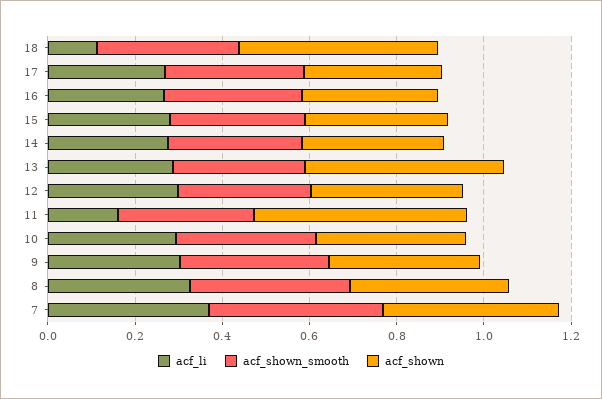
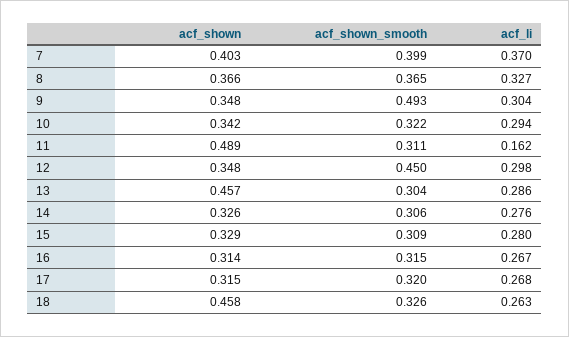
acf_li, 18: 0.1 -> 0.263
acf_shown_smooth, 12: 0.3 -> 0.45
acf_shown_smooth, 9: 0.35 -> 0.493

